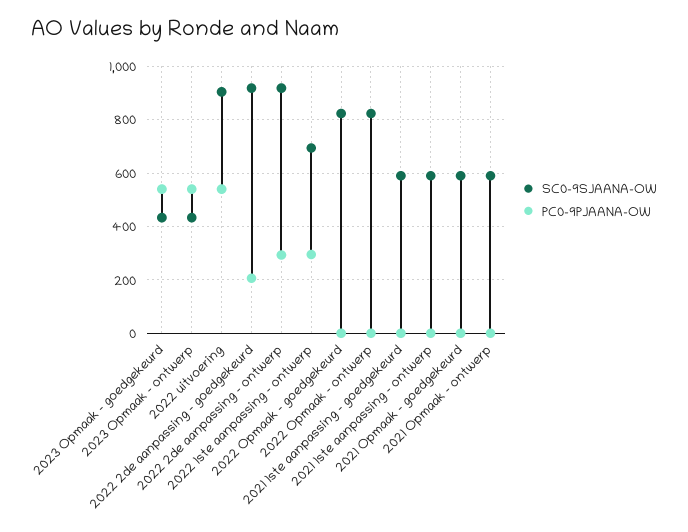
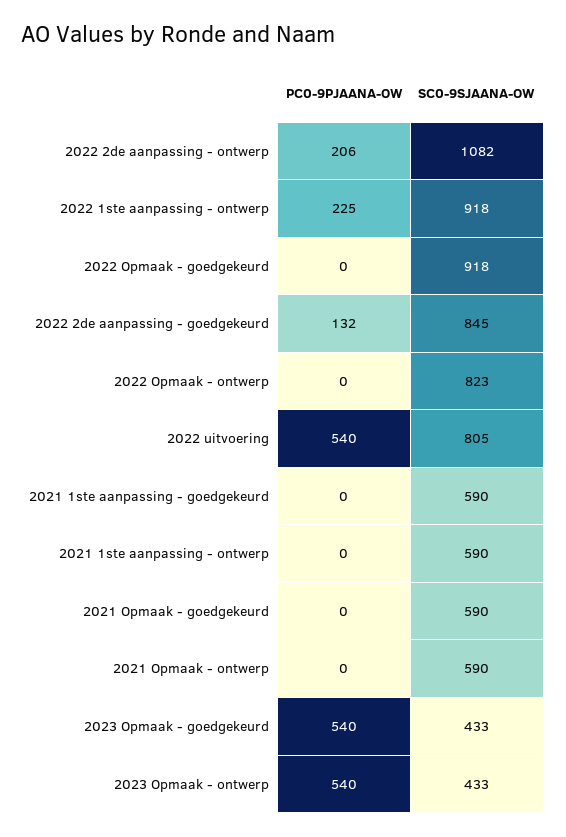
SC0-9SJAANA-OW, 2022 uitvoering: 900 -> 805
SC0-9SJAANA-OW, 2022 2de aanpassing - goedgekeurd: 925 -> 845
PC0-9PJAANA-OW, 2022 2de aanpassing - goedgekeurd: 200 -> 132
SC0-9SJAANA-OW, 2022 2de aanpassing - ontwerp: 925 -> 1082
PC0-9PJAANA-OW, 2022 2de aanpassing - ontwerp: 300 -> 206
SC0-9SJAANA-OW, 2022 1ste aanpassing - ontwerp: 700 -> 918
PC0-9PJAANA-OW, 2022 1ste aanpassing - ontwerp: 300 -> 225
SC0-9SJAANA-OW, 2022 Opmaak - goedgekeurd: 825 -> 918

